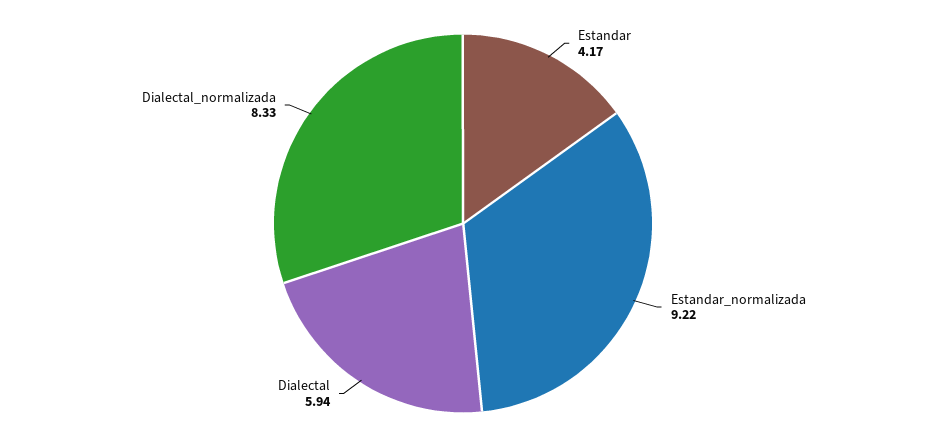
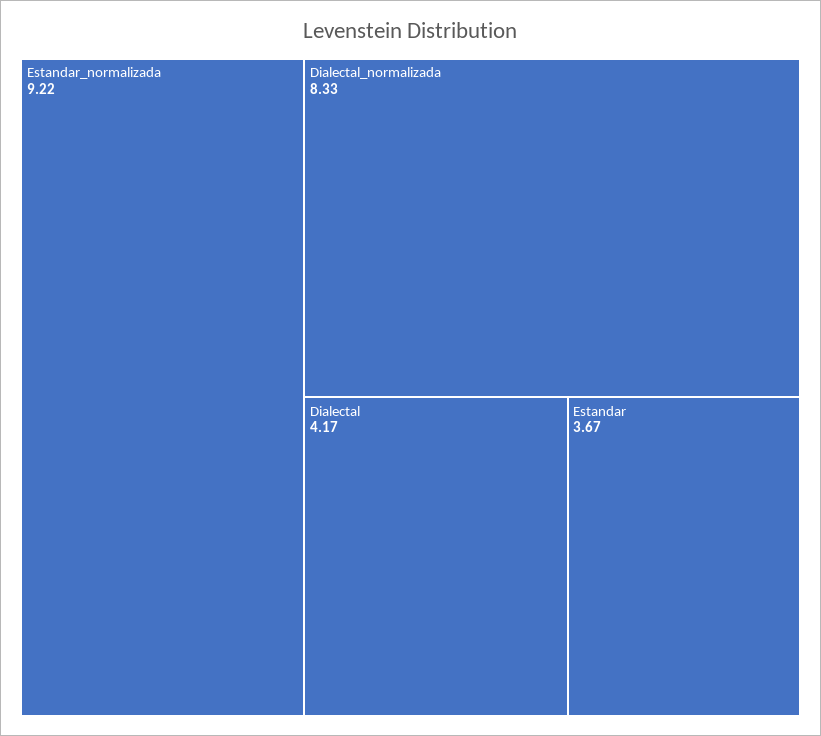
Estandar: 4.17 -> 3.67
Dialectal: 5.94 -> 4.17

